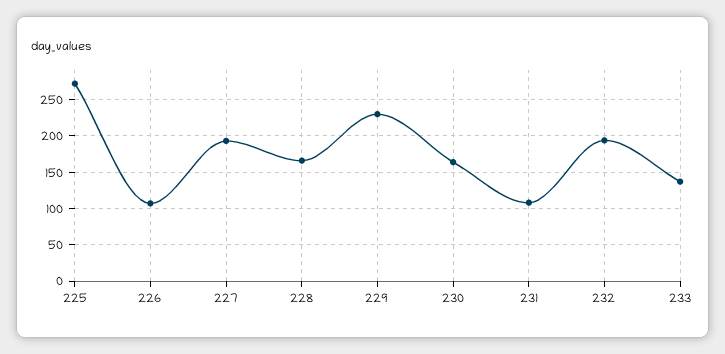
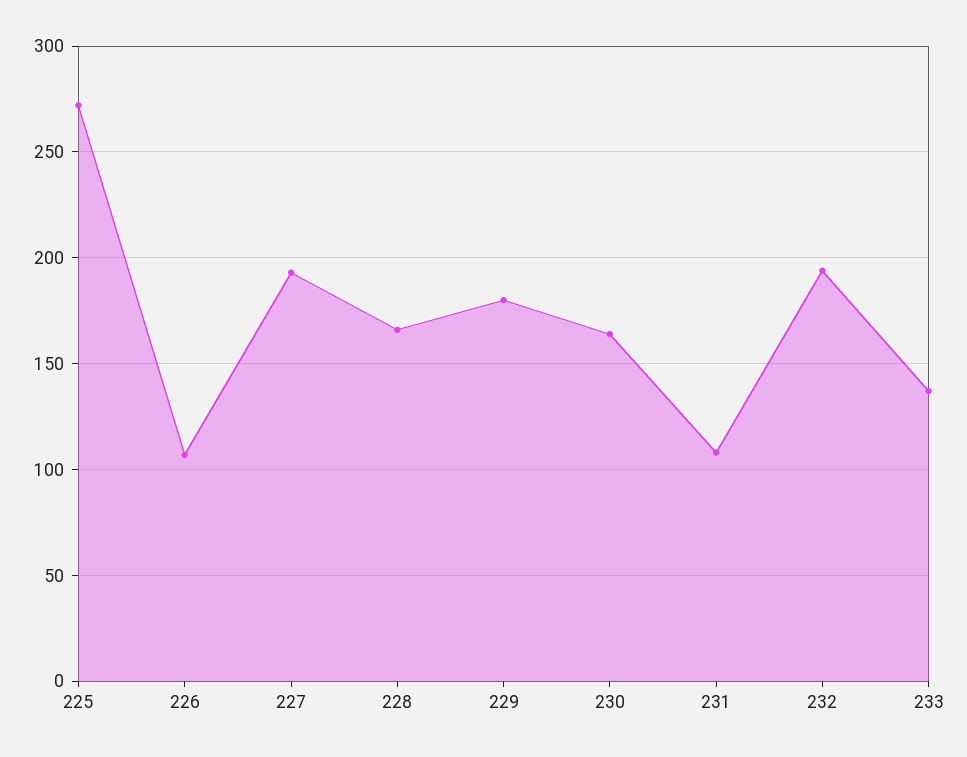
229: 230 -> 180

